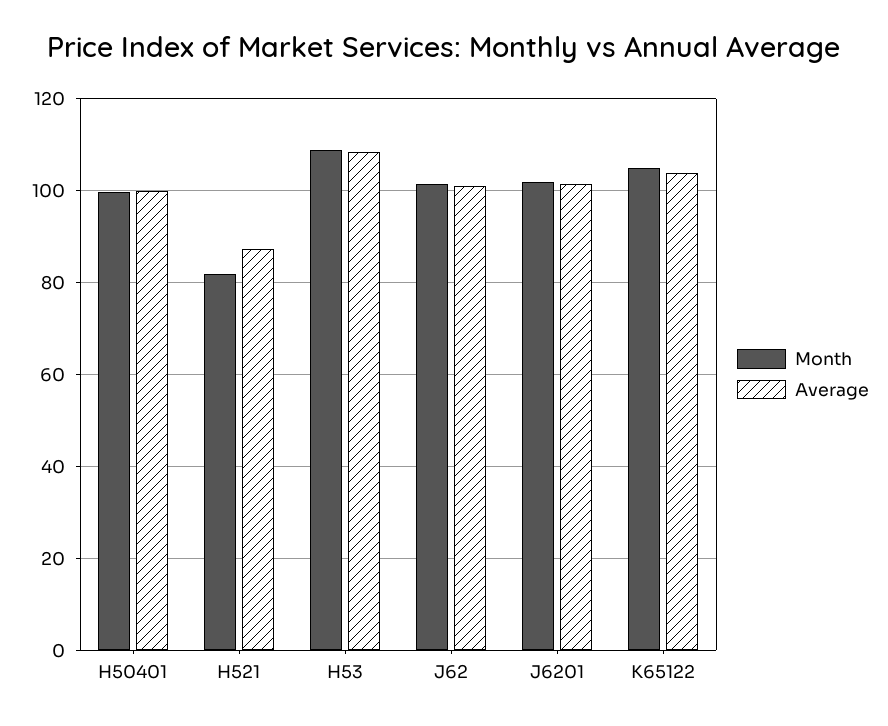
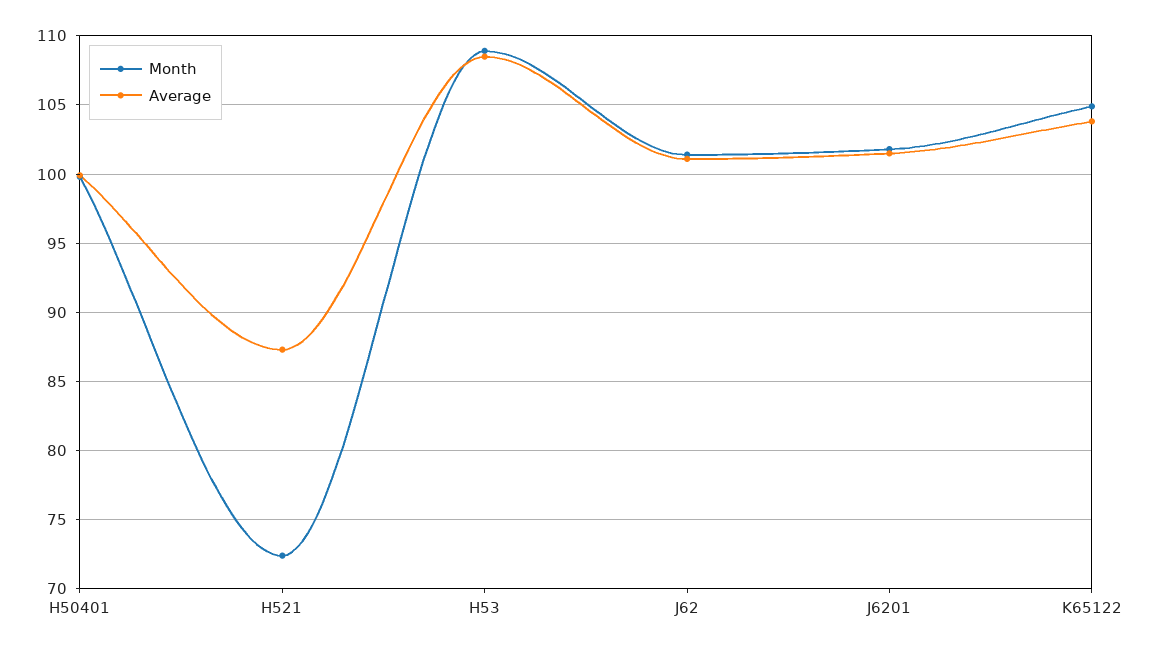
Month, H521: 82 -> 72.5

